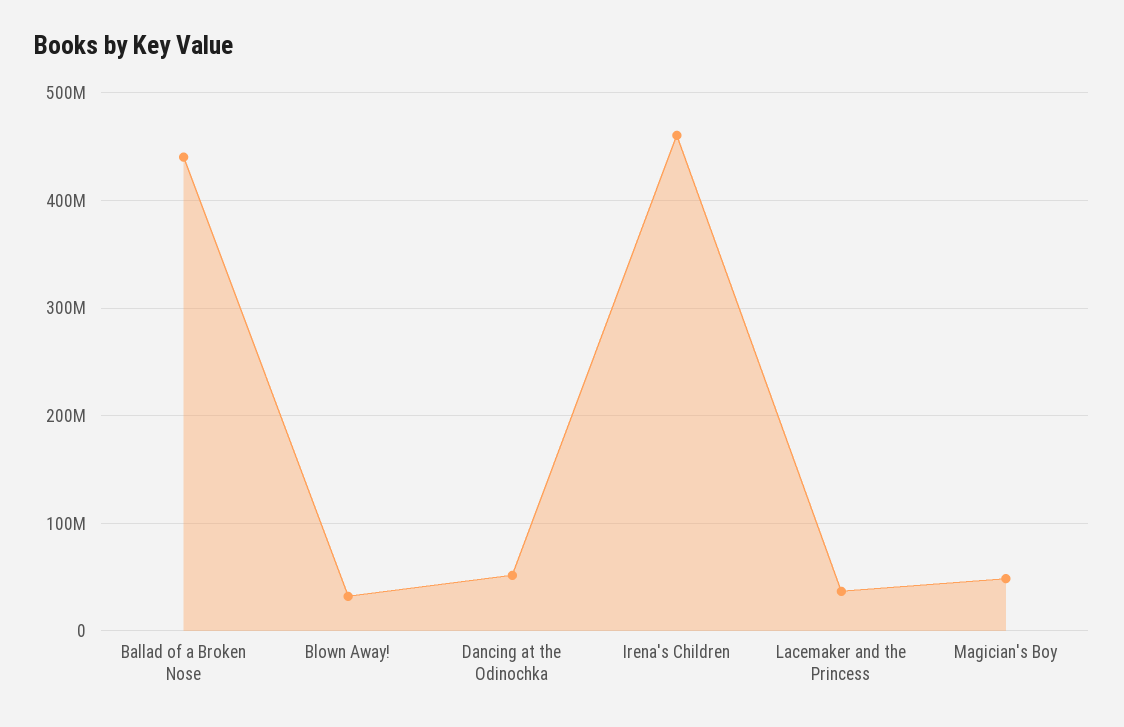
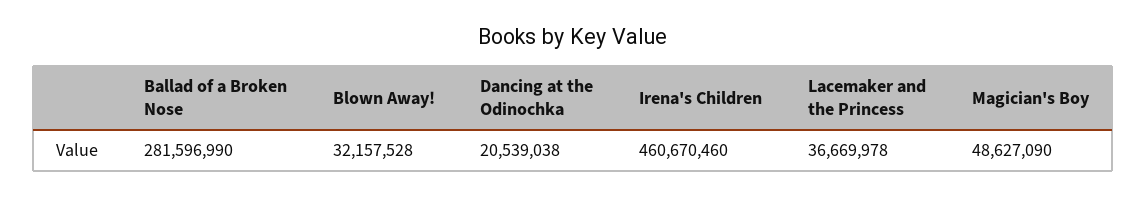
Ballad of a Broken Nose: 440000000 -> 281596990
Dancing at the Odinochka: 50000000 -> 20539038

